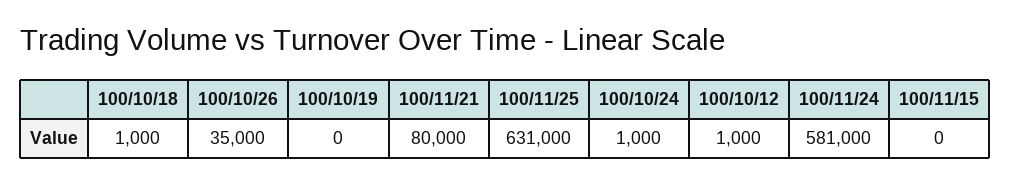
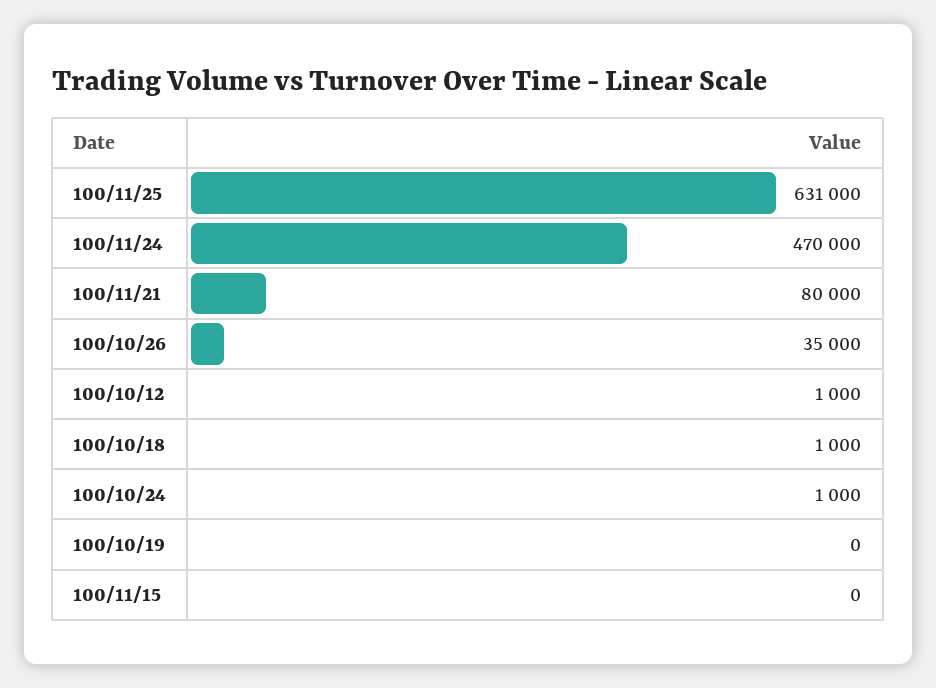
100/11/24: 581000 -> 470000

